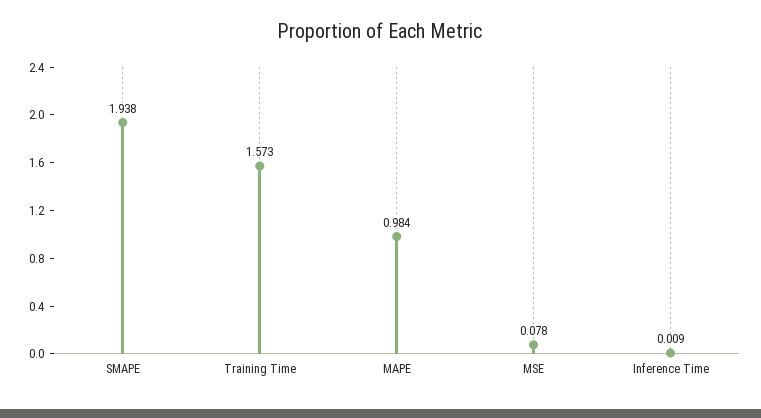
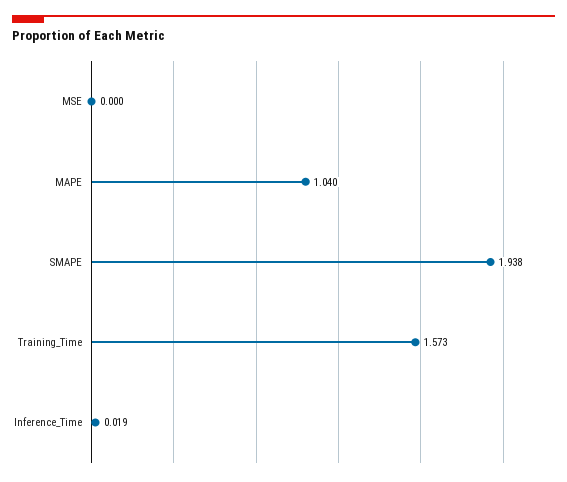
MAPE: 0.984 -> 1.04
MSE: 0.078 -> 0
Inference Time: 0.009 -> 0.019

